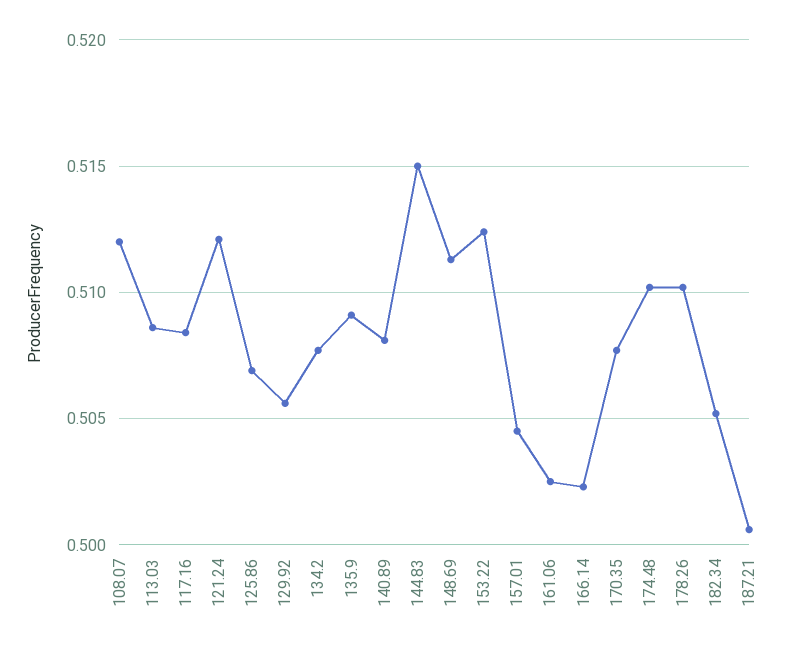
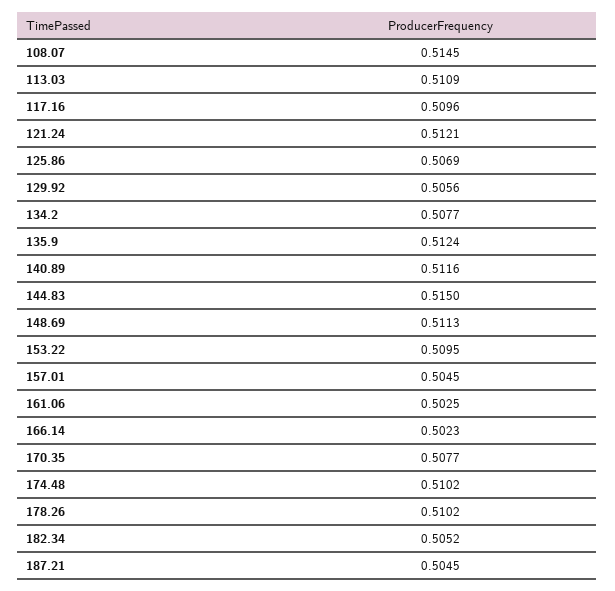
108.07: 0.512 -> 0.5145
113.03: 0.5085 -> 0.5109
117.16: 0.5085 -> 0.5096
135.9: 0.509 -> 0.5124
140.89: 0.508 -> 0.5116
153.22: 0.5125 -> 0.5095
187.21: 0.5005 -> 0.5045

